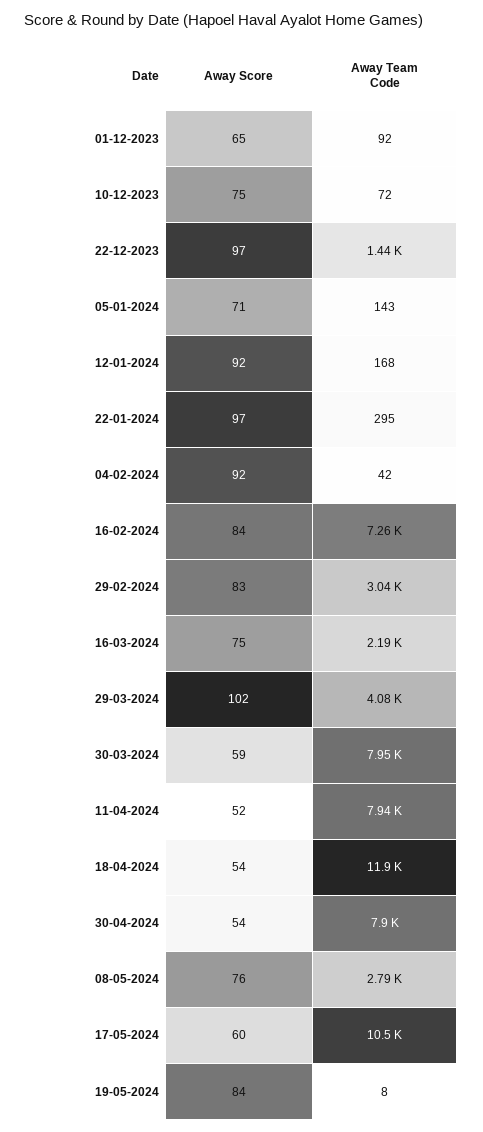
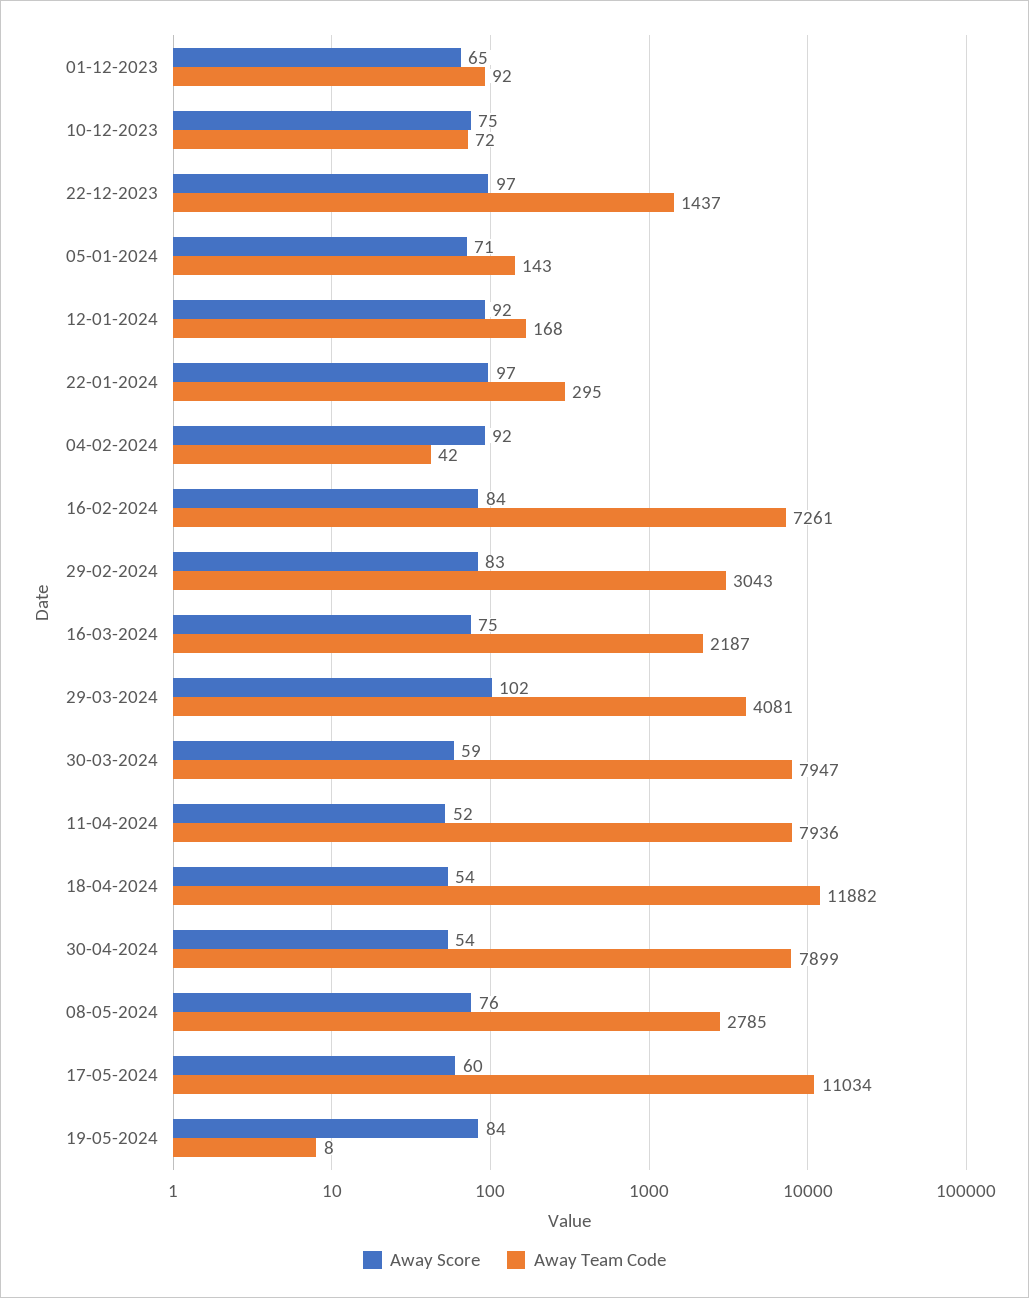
Away Team Code, 17-05-2024: 10500 -> 11034

